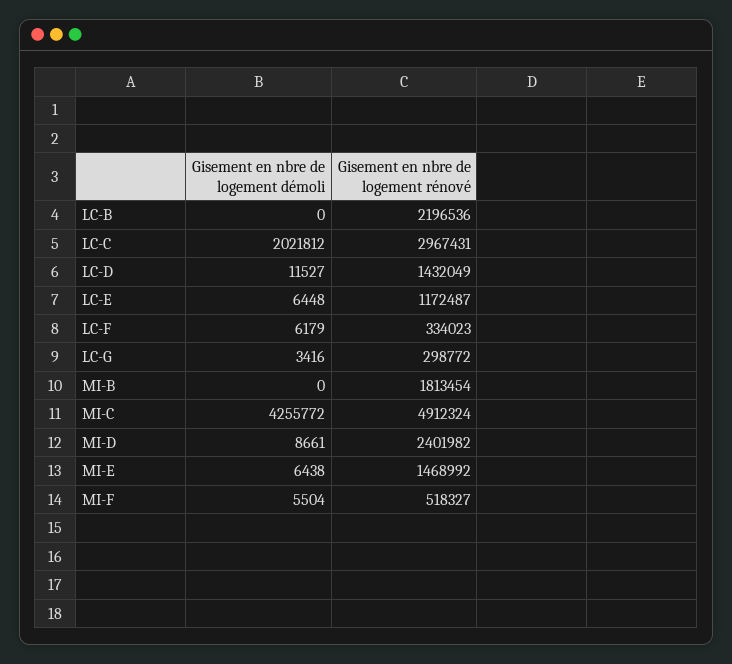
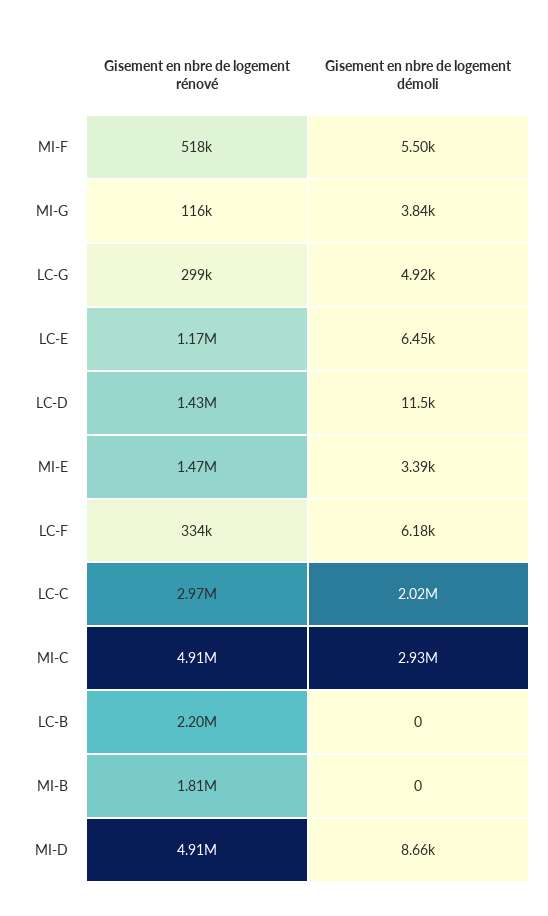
Gisement en nbre de logement démoli, LC-G: 3416 -> 4920
Gisement en nbre de logement démoli, MI-C: 4255772 -> 2930000
Gisement en nbre de logement rénové, MI-D: 2401982 -> 4910000
Gisement en nbre de logement démoli, MI-E: 6438 -> 3390
Gisement en nbre de logement rénové, MI-G: none -> 116000
Gisement en nbre de logement démoli, MI-G: none -> 3840

